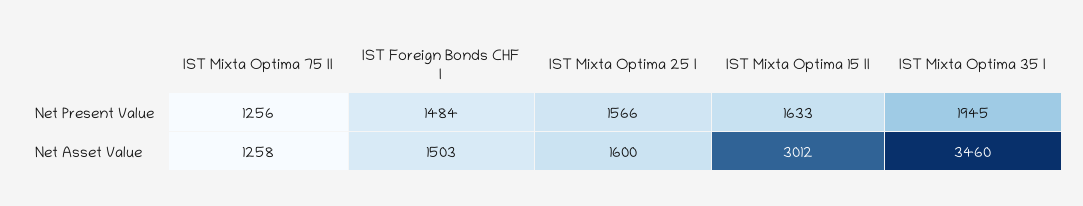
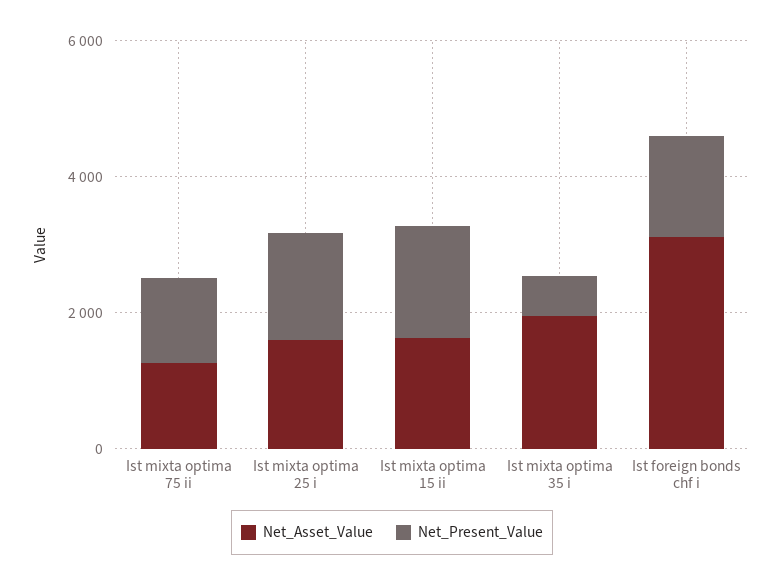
Net Present Value, IST Mixta Optima 35 I: 1945 -> 500
Net Asset Value, IST Foreign Bonds CHF I: 1503 -> 3000
Net Asset Value, IST Mixta Optima 15 II: 3012 -> 1500
Net Asset Value, IST Mixta Optima 35 I: 3460 -> 2000

